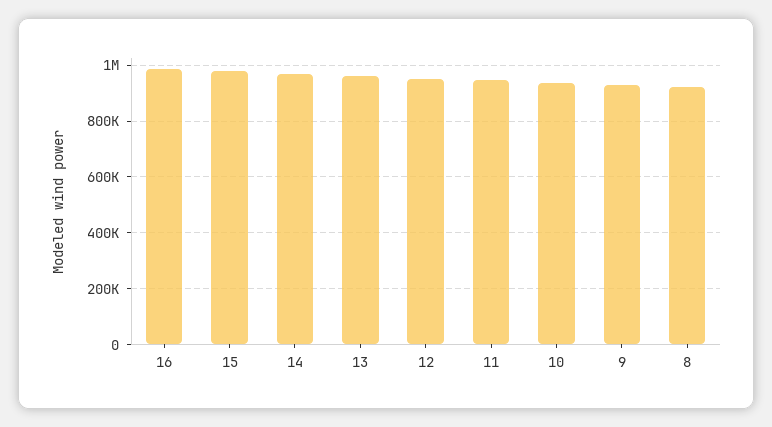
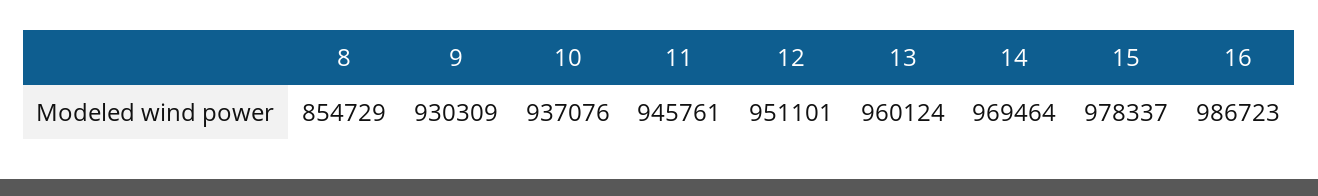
8: 925000 -> 854729

